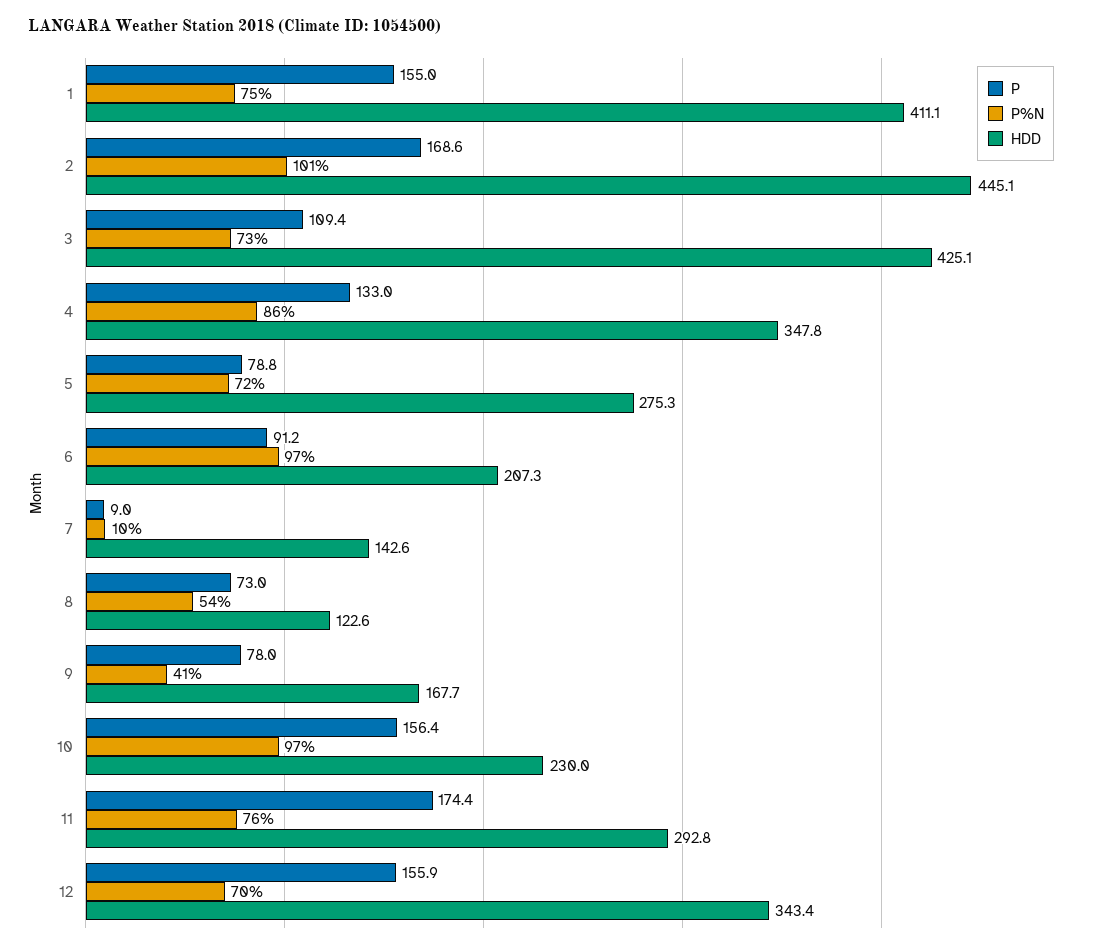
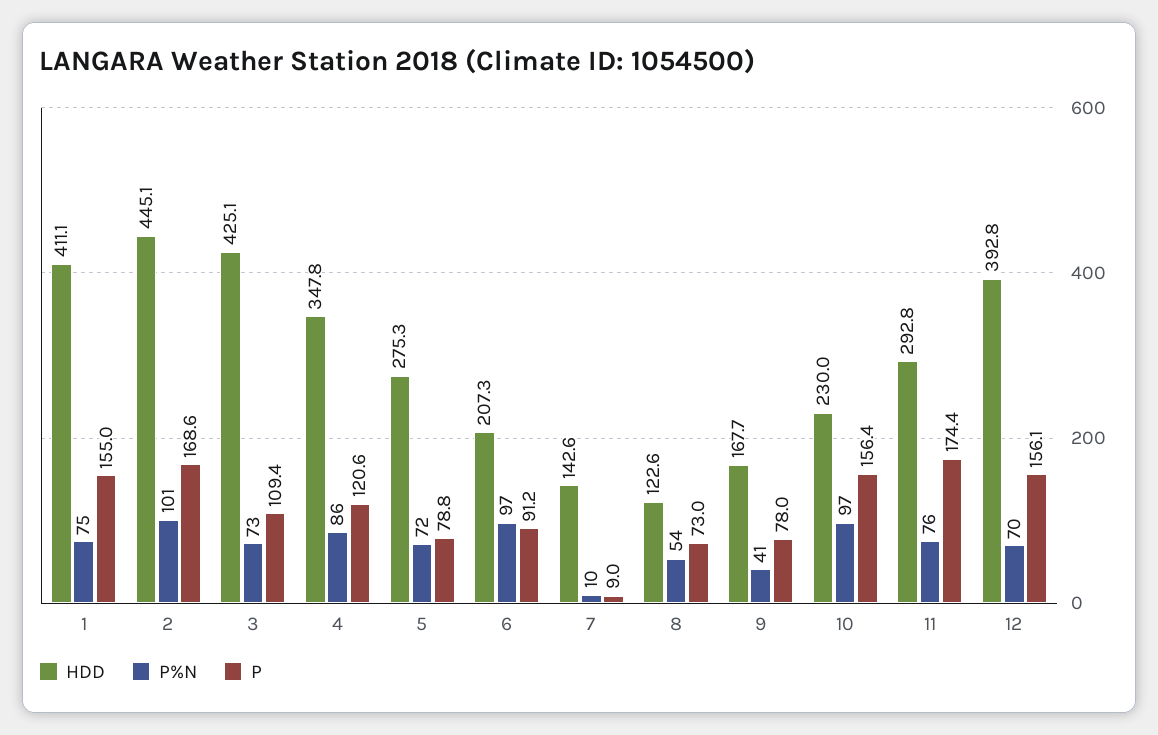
P, 4: 133 -> 120.6
P, 12: 155.9 -> 156.1
HDD, 12: 343.4 -> 392.8

